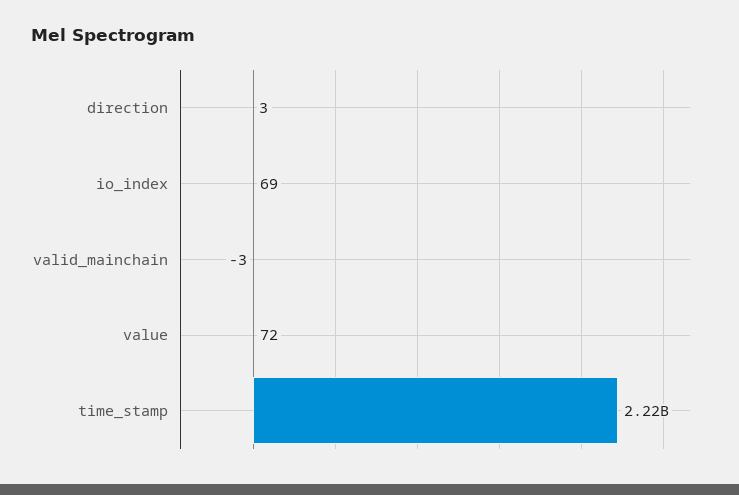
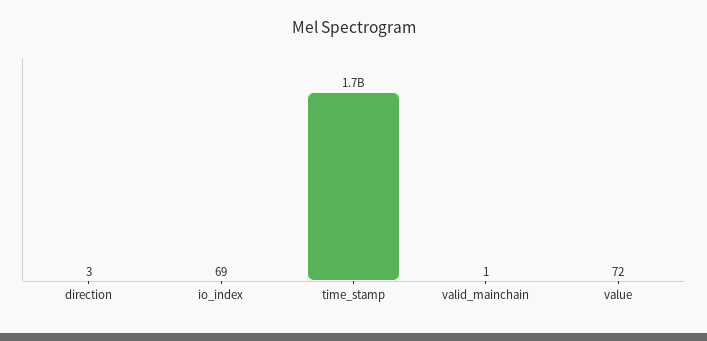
valid_mainchain: -3 -> 1
time_stamp: 2220000000 -> 1700000000

